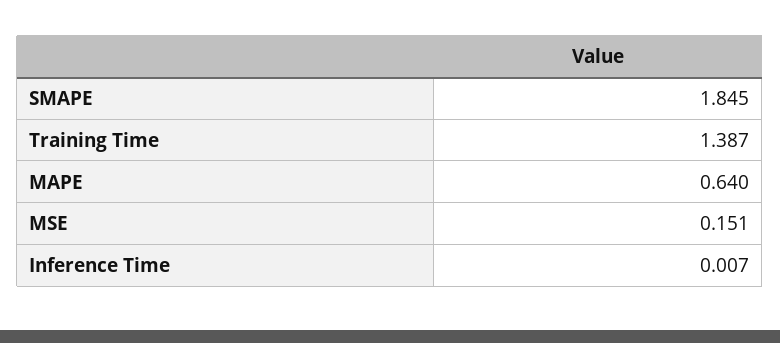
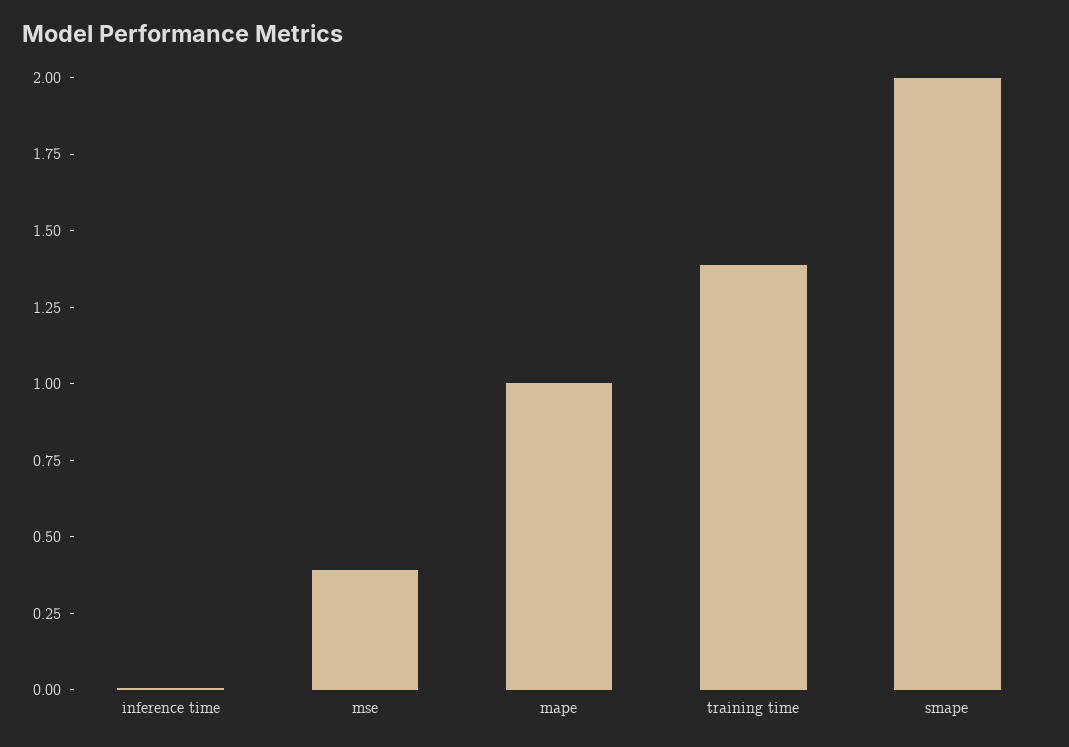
SMAPE: 1.845 -> 2
MAPE: 0.64 -> 1
MSE: 0.151 -> 0.4

